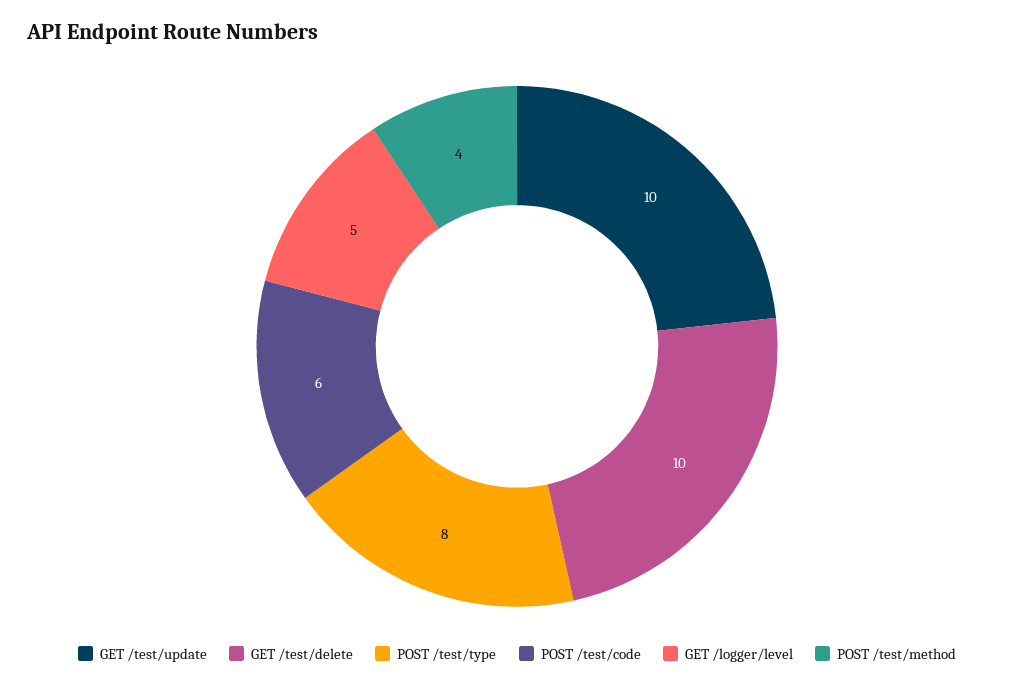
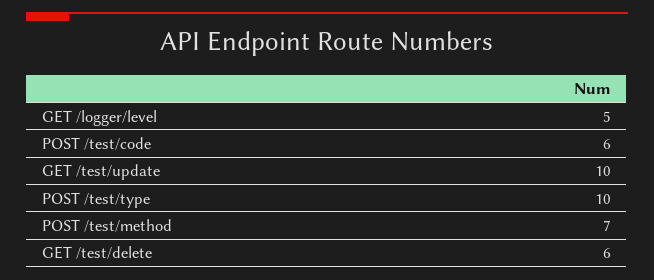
GET /test/delete: 10 -> 6
POST /test/type: 8 -> 10
POST /test/method: 4 -> 7

